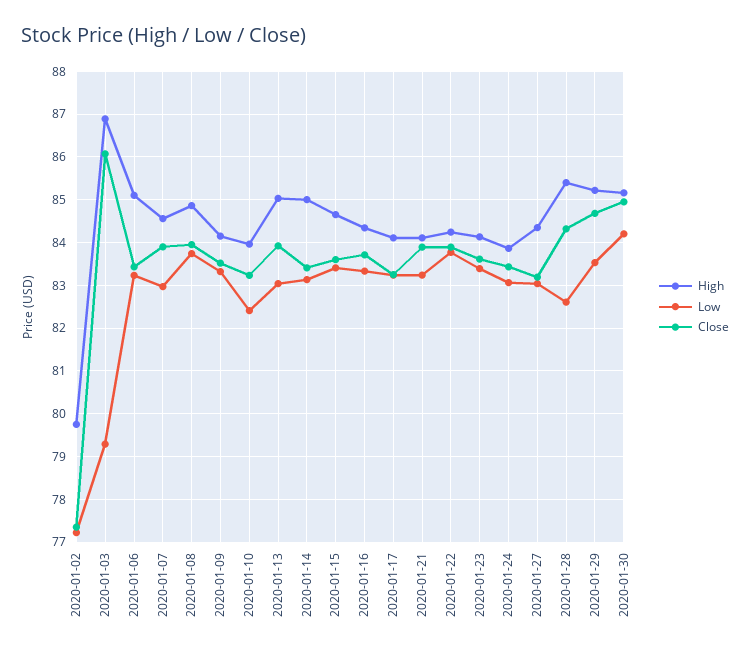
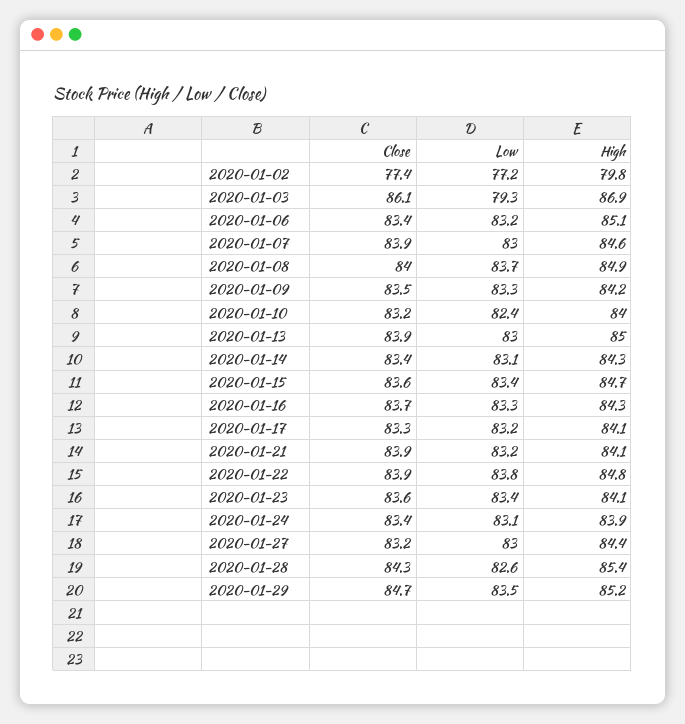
High, 2020-01-14: 85 -> 84.3
High, 2020-01-22: 84.2 -> 84.8
High, 2020-01-30: 85.2 -> none
Low, 2020-01-30: 84.2 -> none
Close, 2020-01-30: 85 -> none

